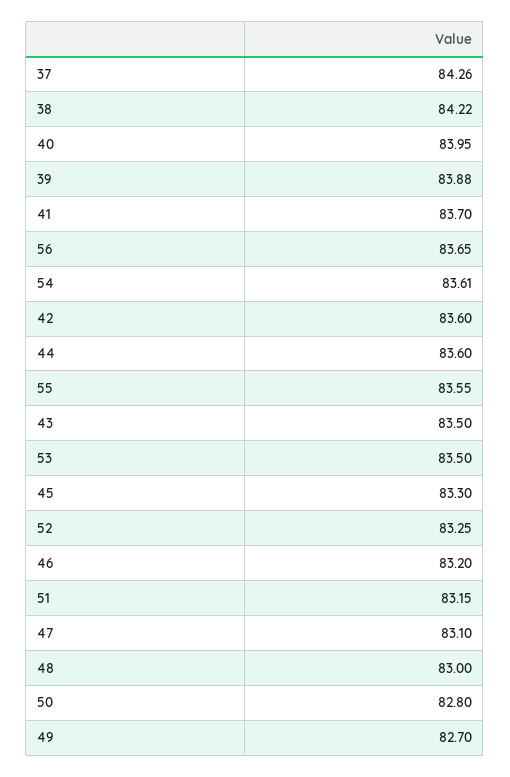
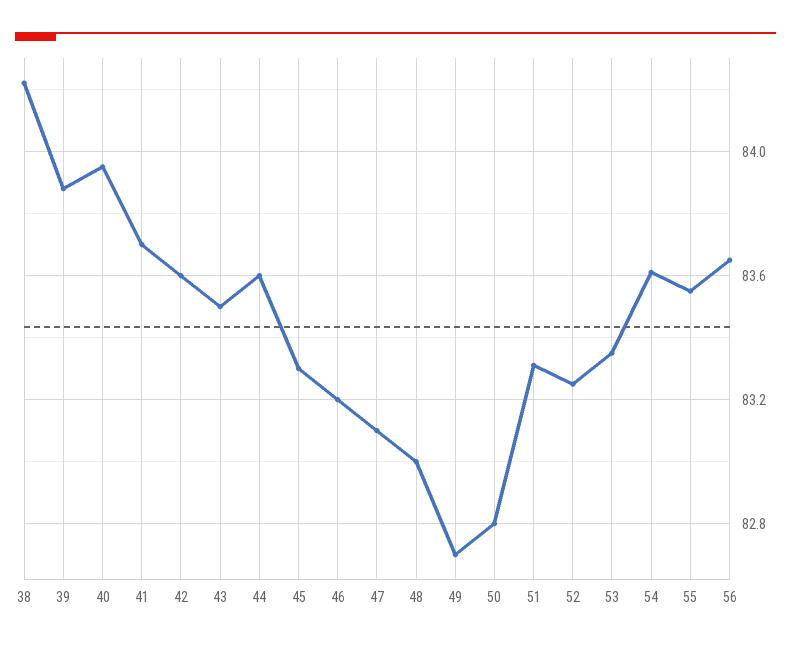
37: 84.26 -> none
53: 83.5 -> 83.35
51: 83.15 -> 83.3

